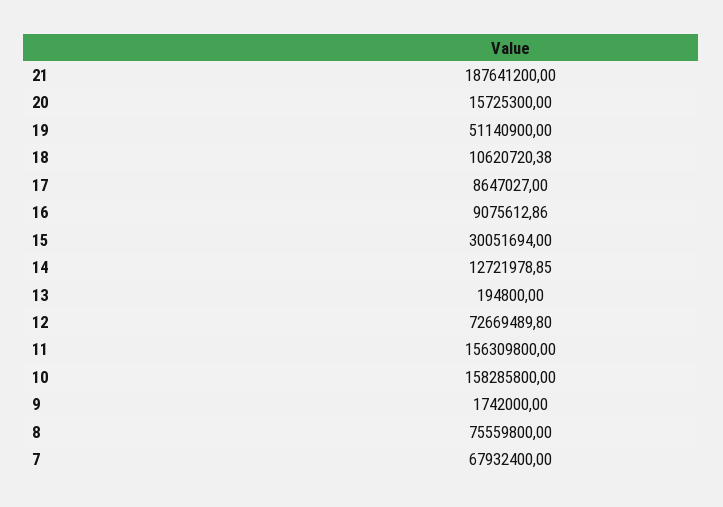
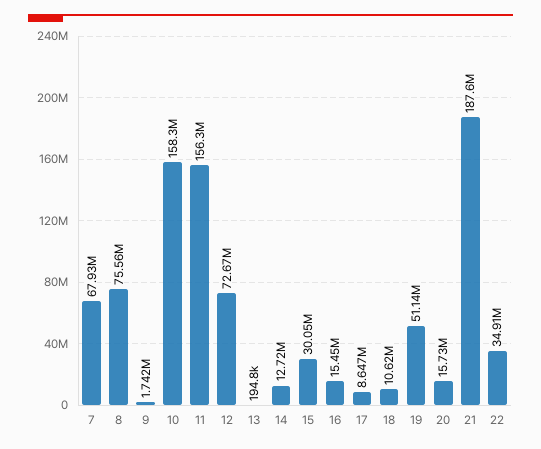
16: 9075612.86 -> 15450000
22: none -> 34910000

